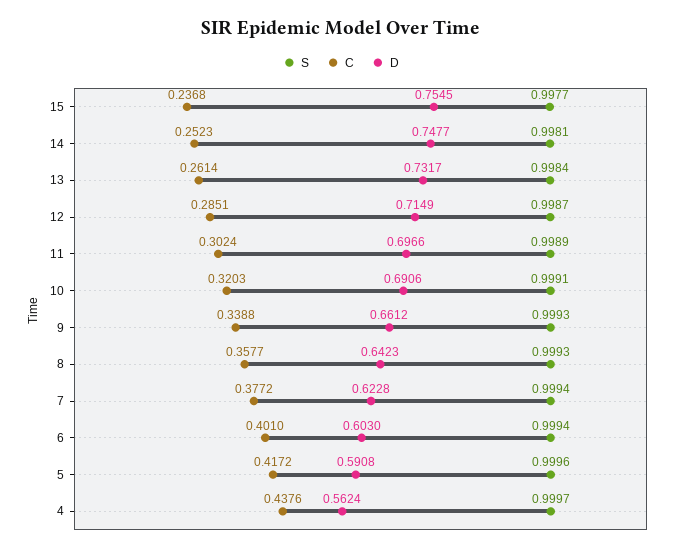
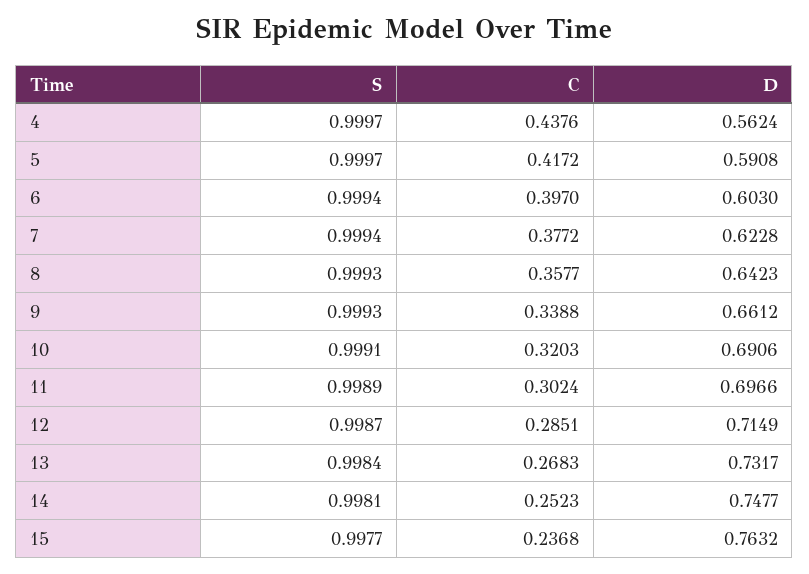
D, 15: 0.7545 -> 0.7632
C, 13: 0.2614 -> 0.2683
C, 6: 0.401 -> 0.397
S, 5: 0.9996 -> 0.9997

